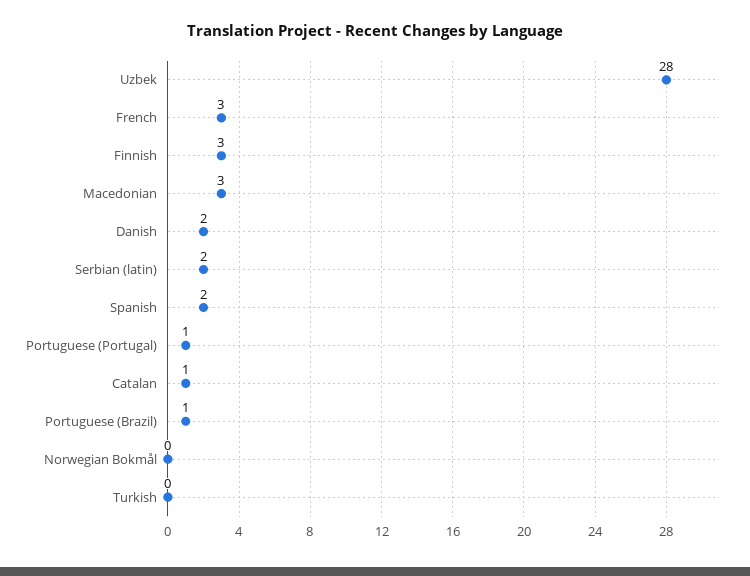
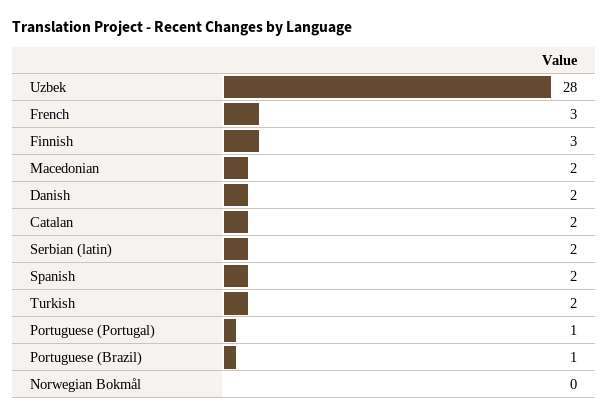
Macedonian: 3 -> 2
Catalan: 1 -> 2
Turkish: 0 -> 2

